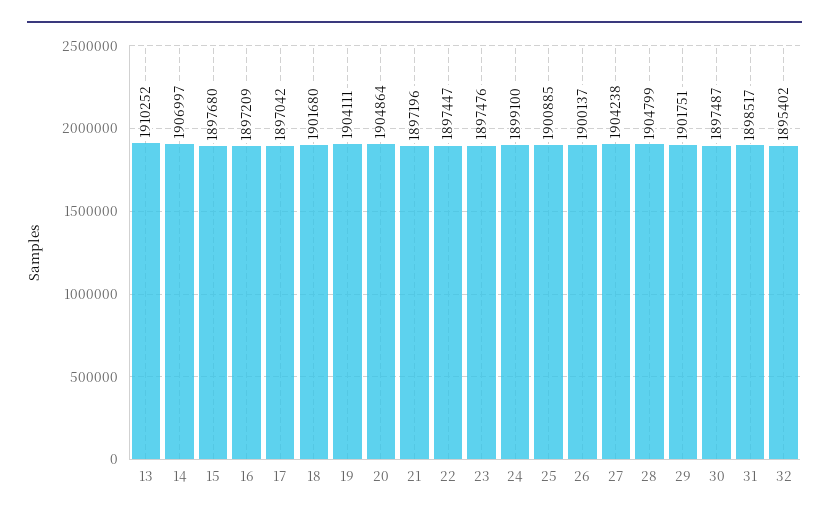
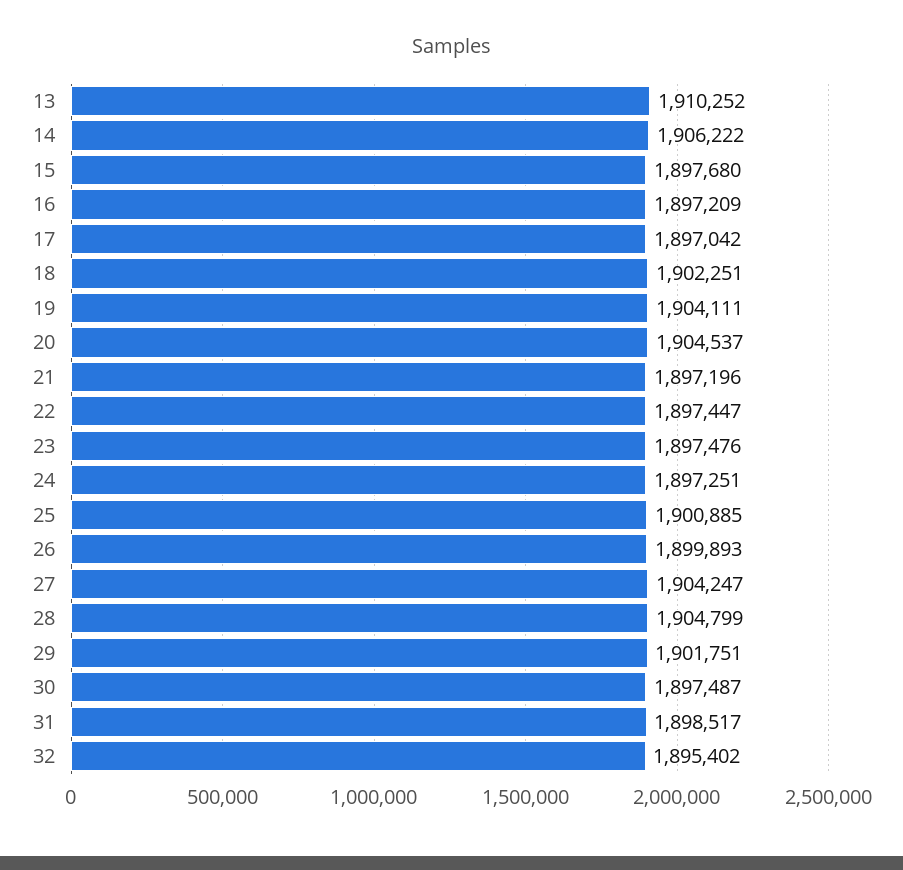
14: 1906997 -> 1906222
18: 1901680 -> 1902251
20: 1904864 -> 1904537
24: 1899100 -> 1897251
26: 1900137 -> 1899893
27: 1904238 -> 1904247

